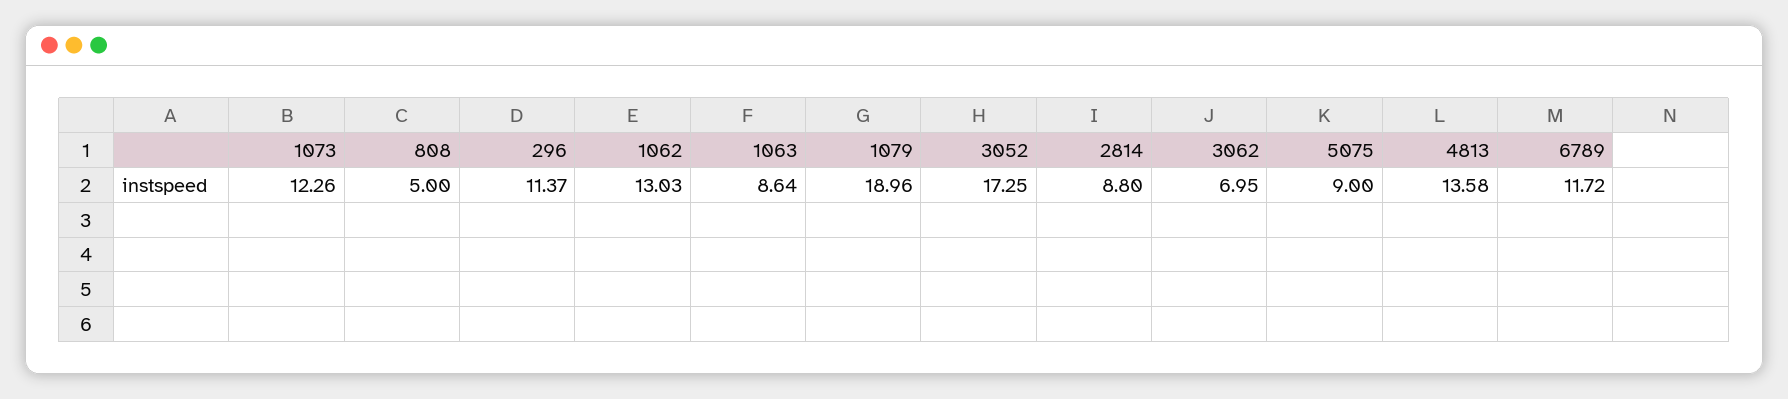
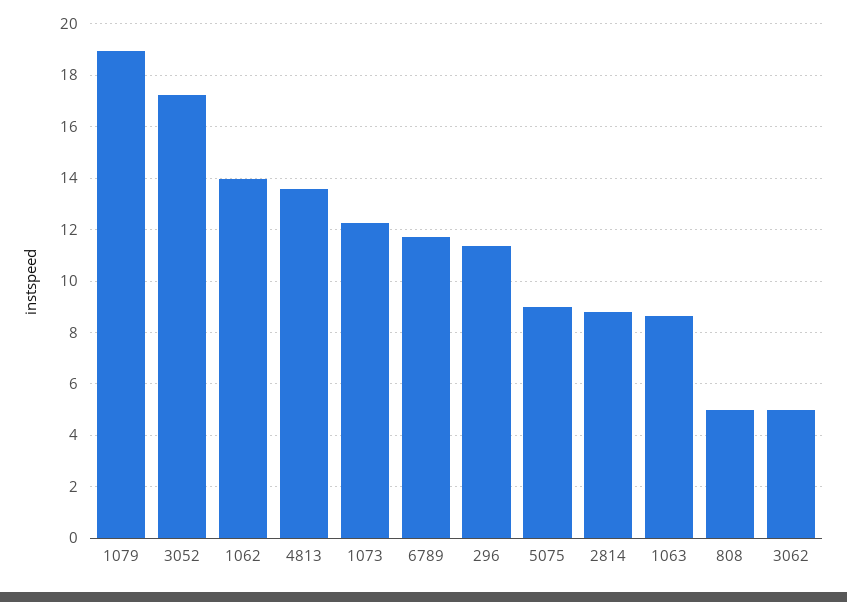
1062: 13.03 -> 14
3062: 6.95 -> 5

